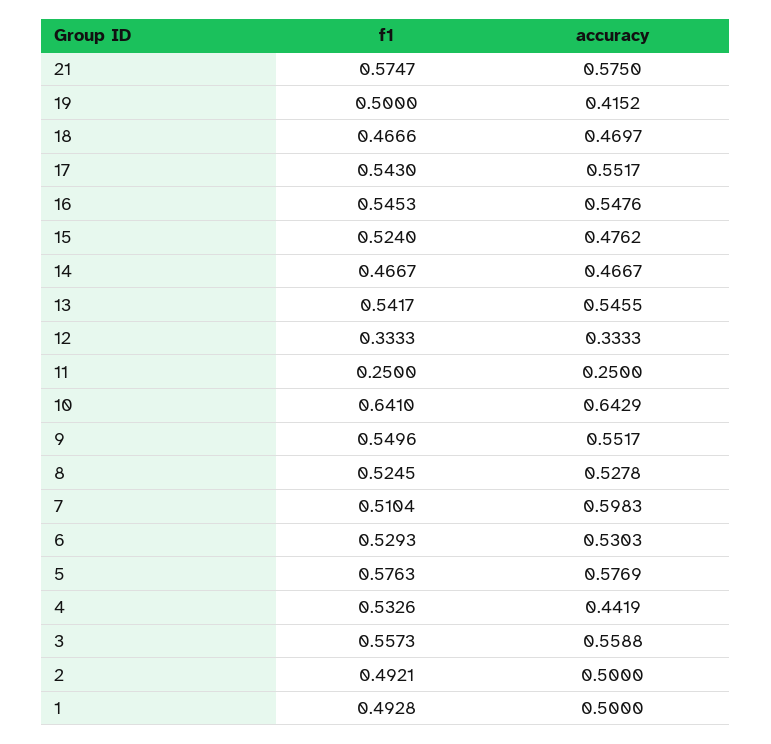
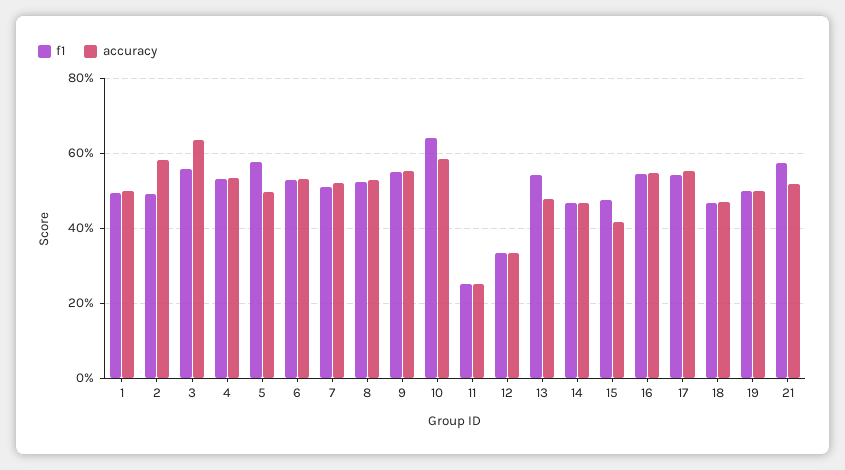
accuracy, 21: 0.575 -> 0.52
accuracy, 19: 0.4152 -> 0.5
f1, 15: 0.524 -> 0.48
accuracy, 15: 0.4762 -> 0.42
accuracy, 13: 0.5455 -> 0.48
accuracy, 10: 0.6429 -> 0.58
accuracy, 7: 0.5983 -> 0.52
accuracy, 5: 0.5769 -> 0.5
accuracy, 4: 0.4419 -> 0.54
accuracy, 3: 0.5588 -> 0.64
accuracy, 2: 0.5 -> 0.58

